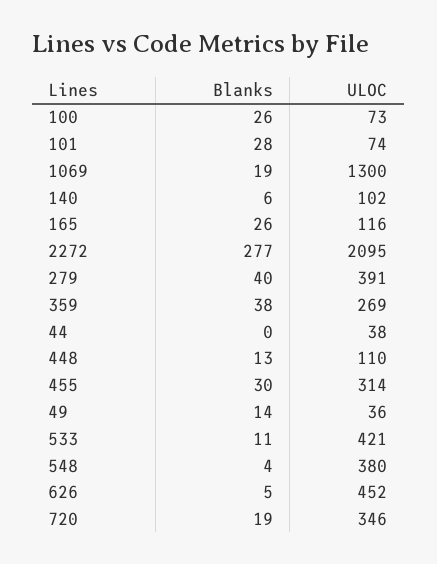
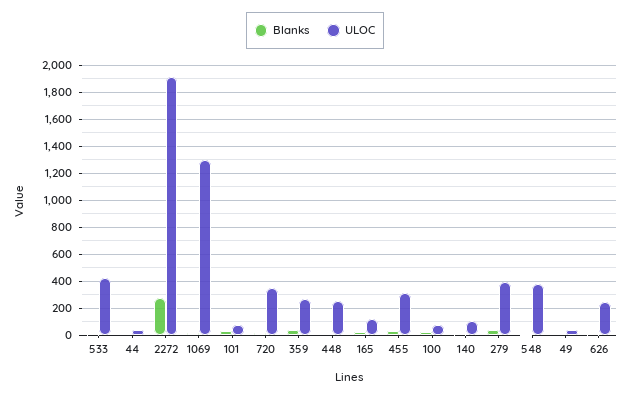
ULOC, 2272: 2095 -> 1900
ULOC, 448: 110 -> 250
ULOC, 626: 452 -> 250

